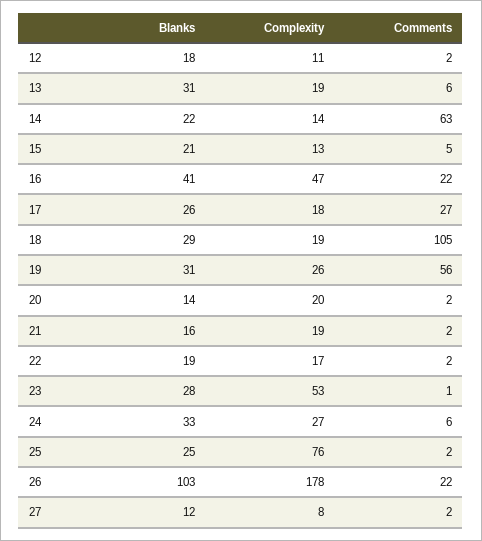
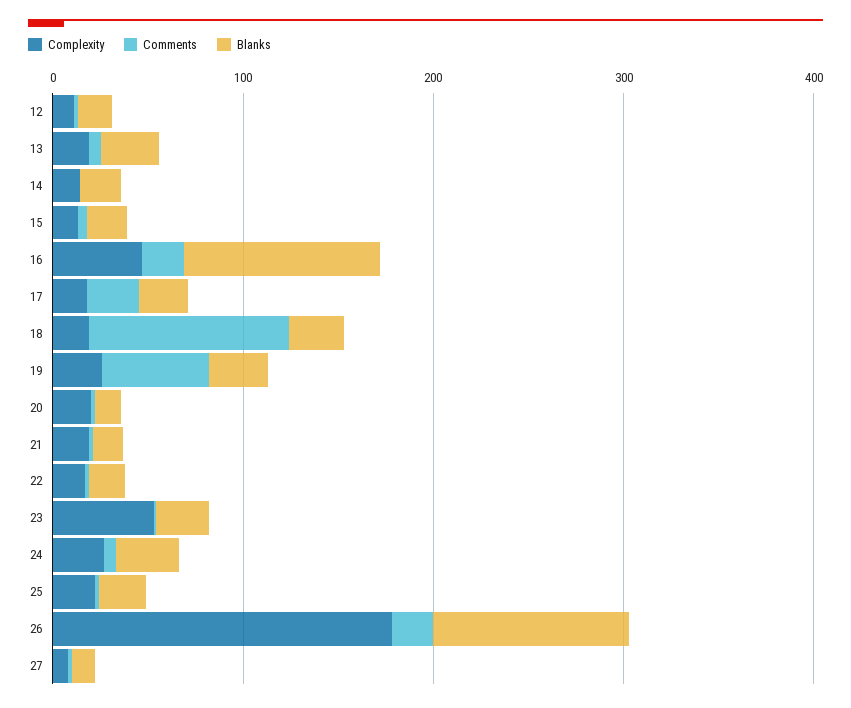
Comments, 14: 63 -> 0
Blanks, 16: 41 -> 100
Complexity, 25: 76 -> 20

